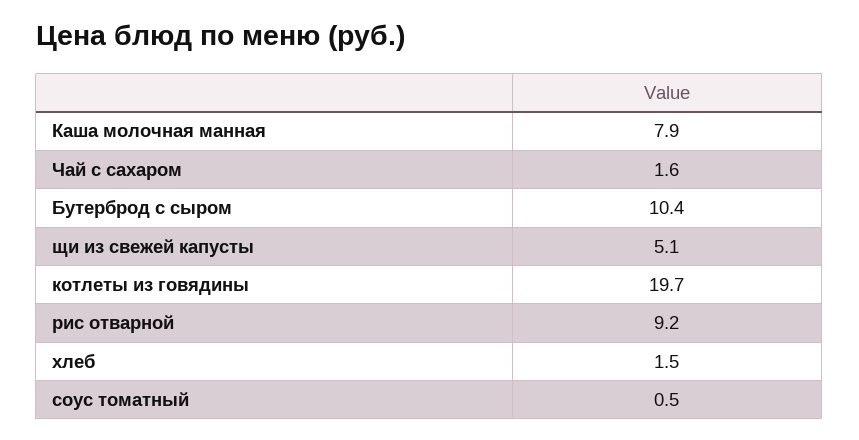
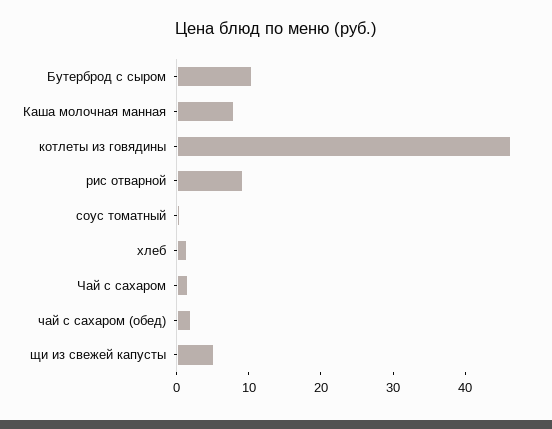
котлеты из говядины: 19.7 -> 46
чай с сахаром (обед): none -> 2

